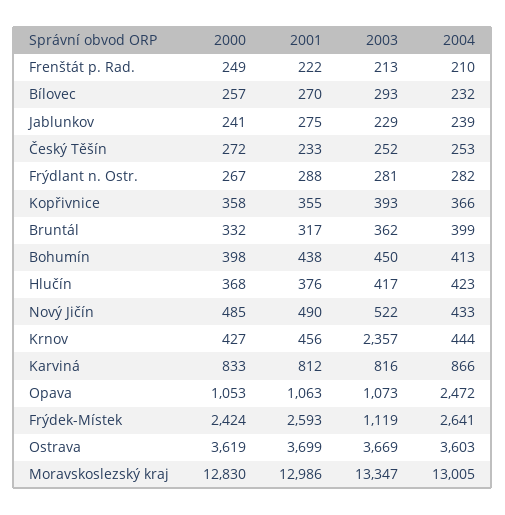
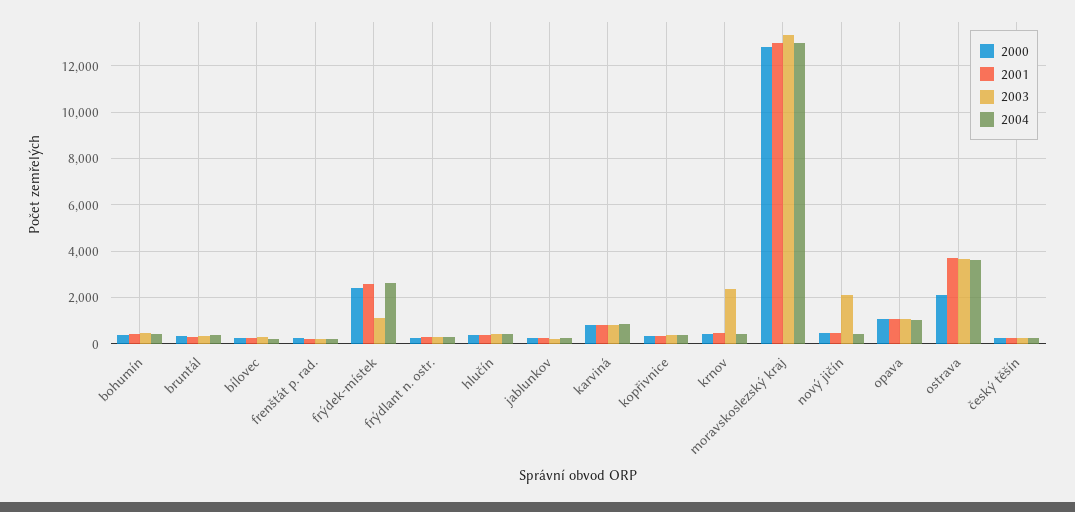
2003, Nový Jičín: 522 -> 2000
2004, Opava: 2472 -> 1000
2000, Ostrava: 3619 -> 2000

